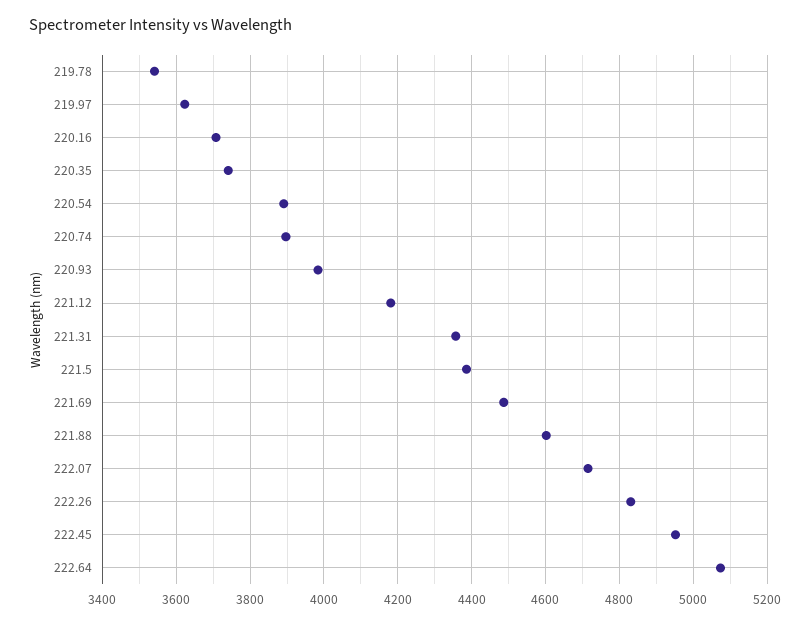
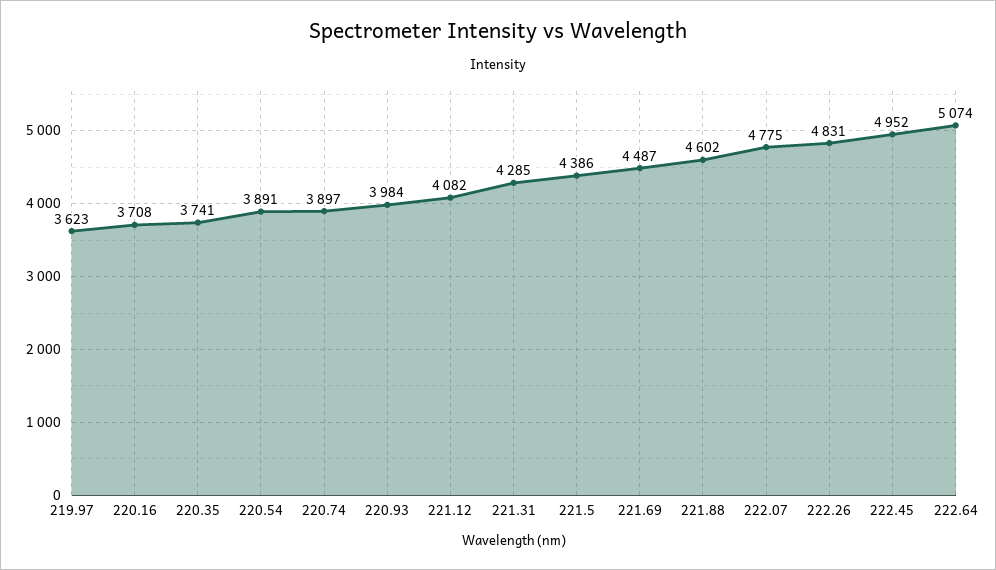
219.78: 3540 -> none
221.12: 4180 -> 4082
221.31: 4360 -> 4285
222.07: 4720 -> 4775

